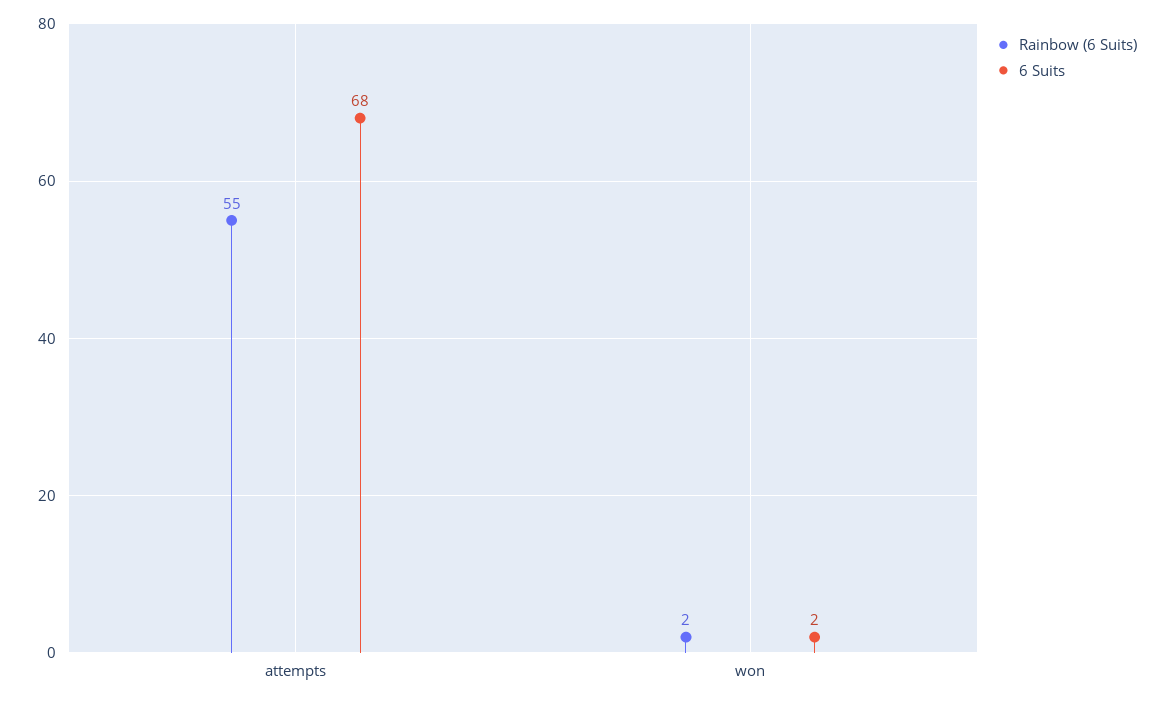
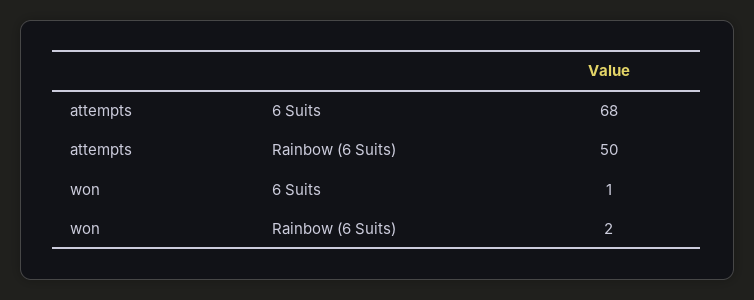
Rainbow (6 Suits), attempts: 55 -> 50
6 Suits, won: 2 -> 1

